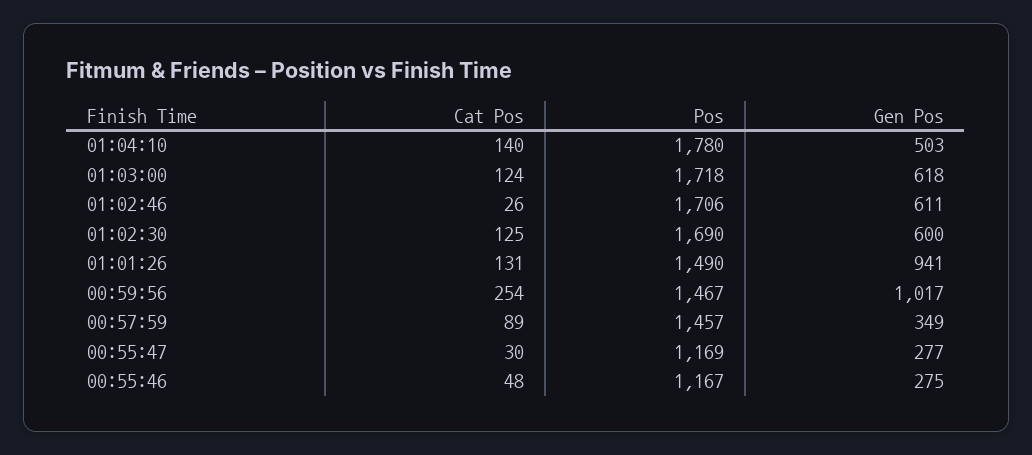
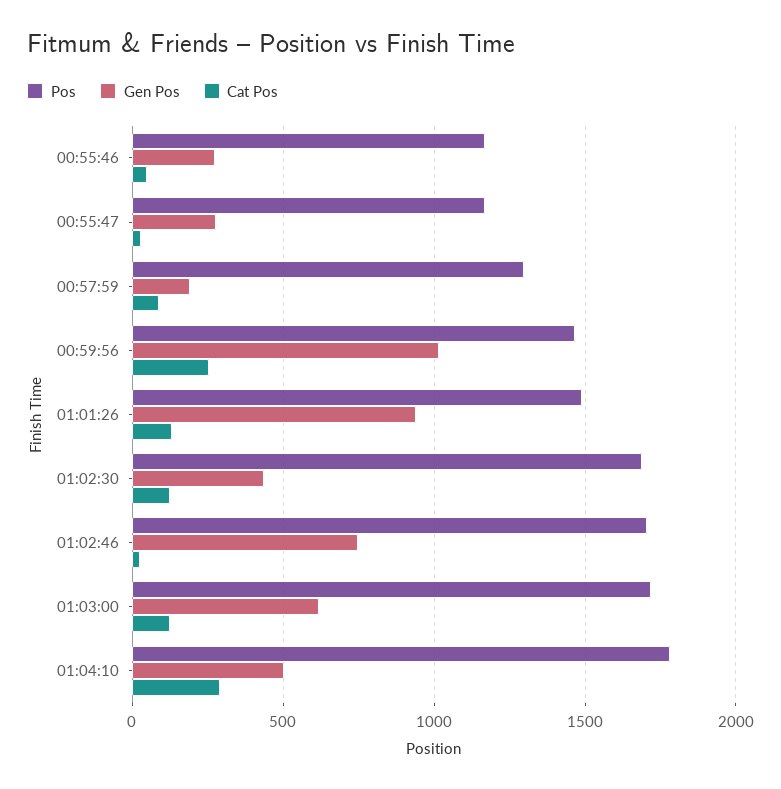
Cat Pos, 01:04:10: 140 -> 300
Gen Pos, 01:02:46: 611 -> 750
Gen Pos, 01:02:30: 600 -> 450
Pos, 00:57:59: 1457 -> 1300
Gen Pos, 00:57:59: 349 -> 200

